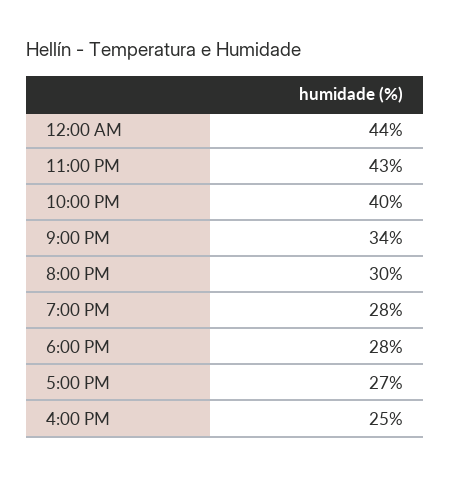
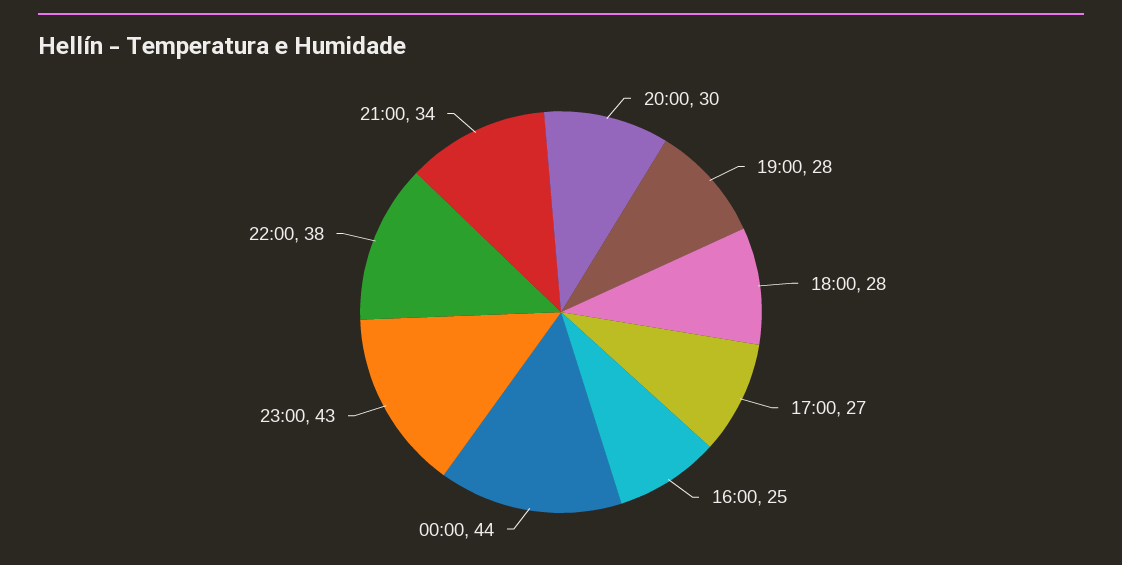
10:00 PM: 40 -> 38

